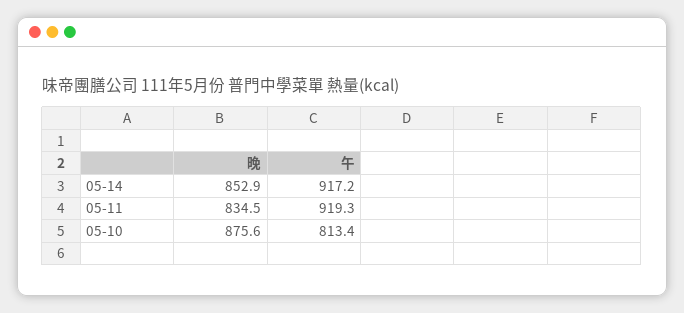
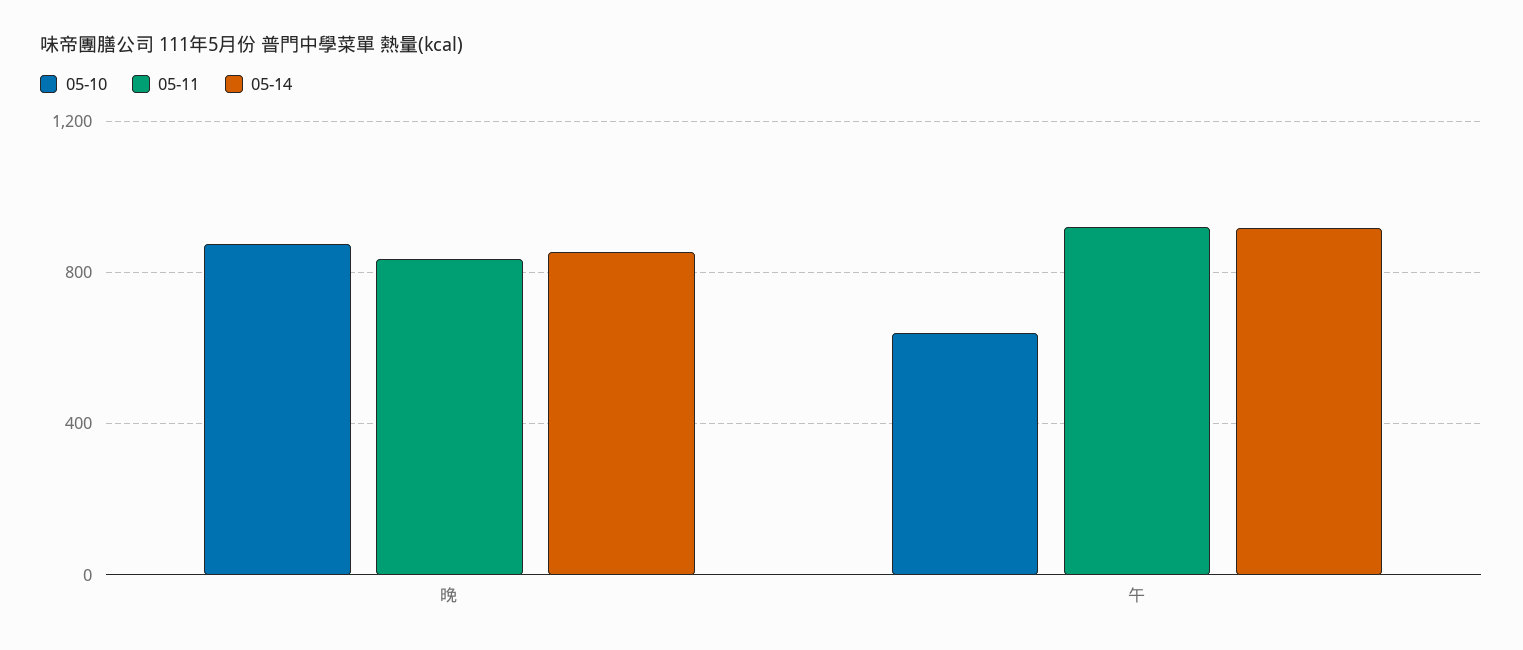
05-10, 午: 813.4 -> 650

